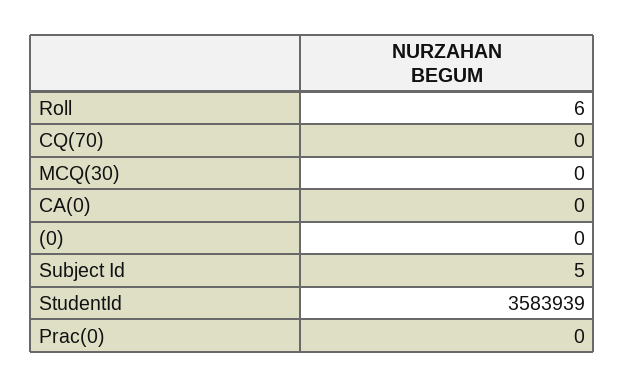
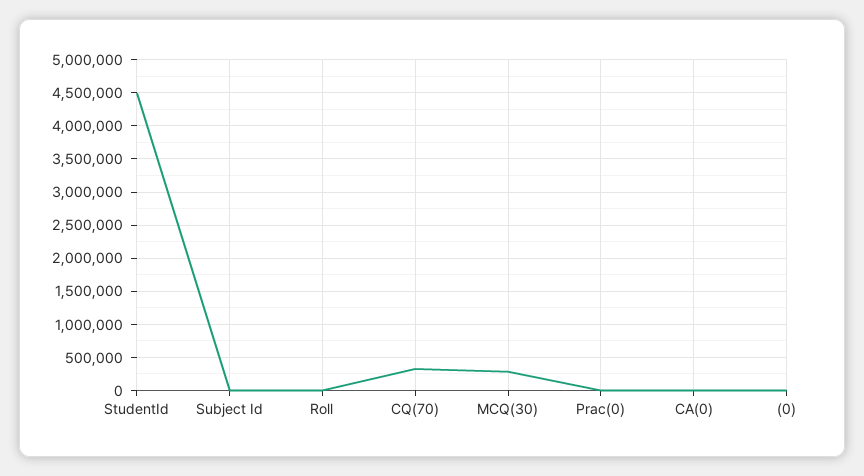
CQ(70): 0 -> 300000
MCQ(30): 0 -> 300000
StudentId: 3583939 -> 4500000

